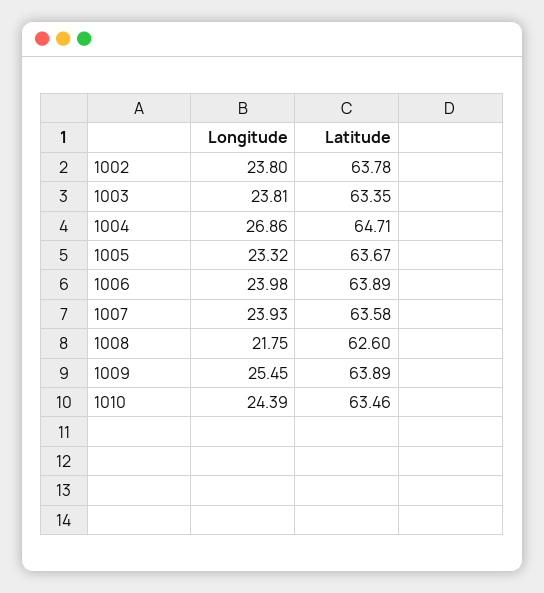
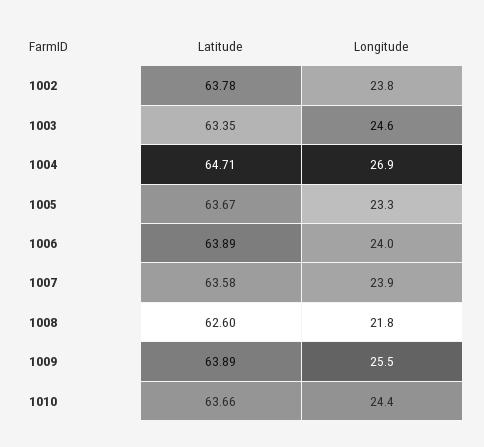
Longitude, 1003: 23.81 -> 24.6
Latitude, 1010: 63.46 -> 63.66

